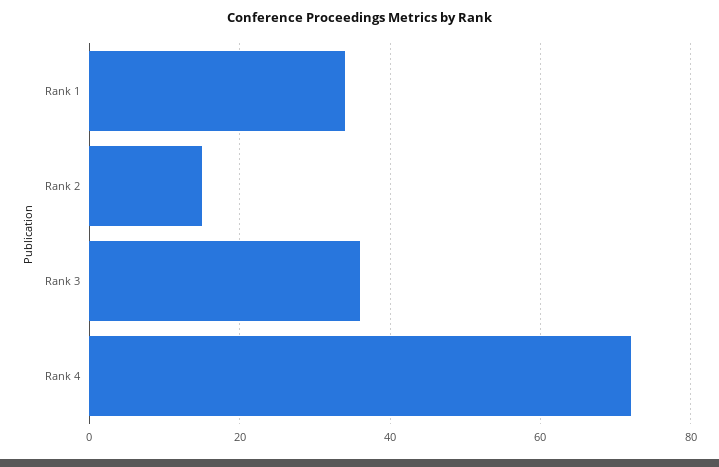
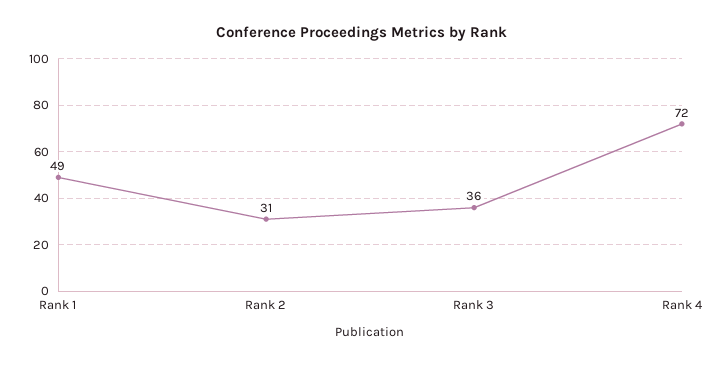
Rank 1: 35 -> 49
Rank 2: 15 -> 31

